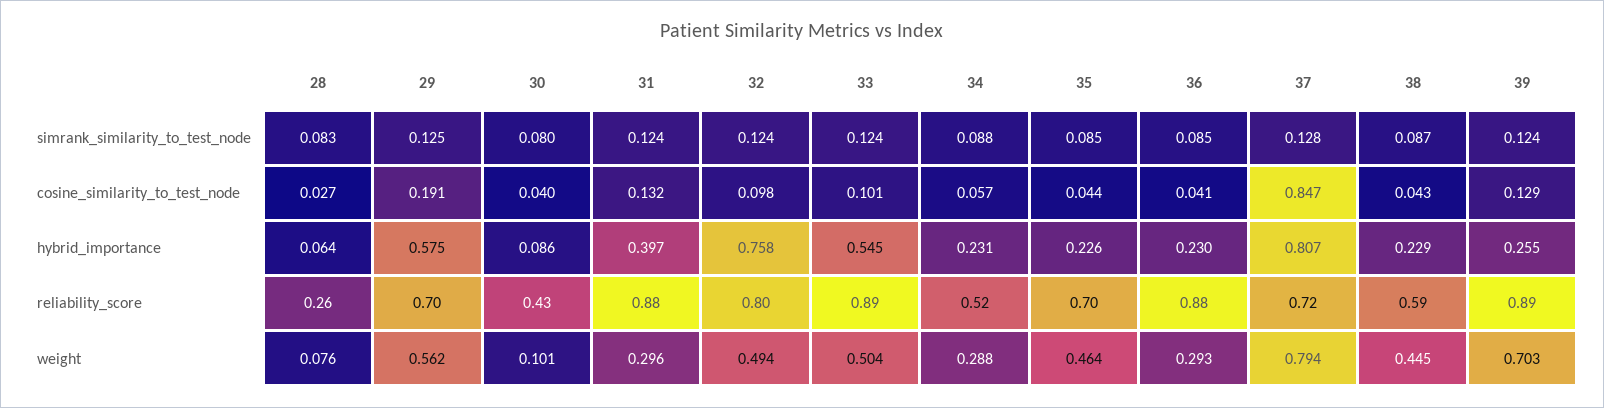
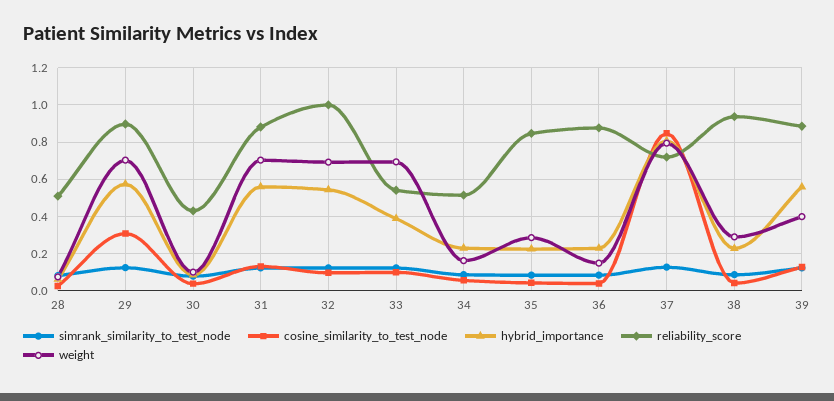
cosine_similarity_to_test_node, 29: 0.191 -> 0.3
hybrid_importance, 31: 0.397 -> 0.55
hybrid_importance, 32: 0.758 -> 0.55
hybrid_importance, 33: 0.545 -> 0.4
hybrid_importance, 39: 0.255 -> 0.55
reliability_score, 28: 0.26 -> 0.5
reliability_score, 29: 0.7 -> 0.9
reliability_score, 32: 0.8 -> 1
reliability_score, 33: 0.89 -> 0.55
reliability_score, 35: 0.7 -> 0.85
reliability_score, 38: 0.59 -> 0.95
weight, 29: 0.562 -> 0.7
weight, 31: 0.296 -> 0.7
weight, 32: 0.494 -> 0.7
weight, 33: 0.504 -> 0.7
weight, 34: 0.288 -> 0.15
weight, 35: 0.464 -> 0.3
weight, 36: 0.293 -> 0.15
weight, 38: 0.445 -> 0.3
weight, 39: 0.703 -> 0.4

